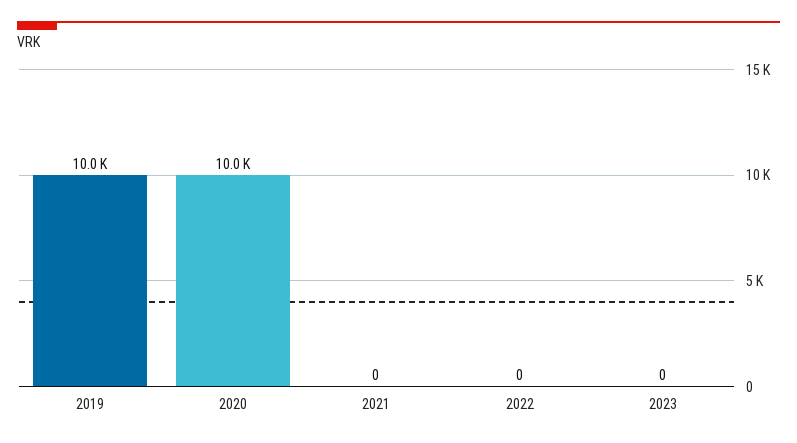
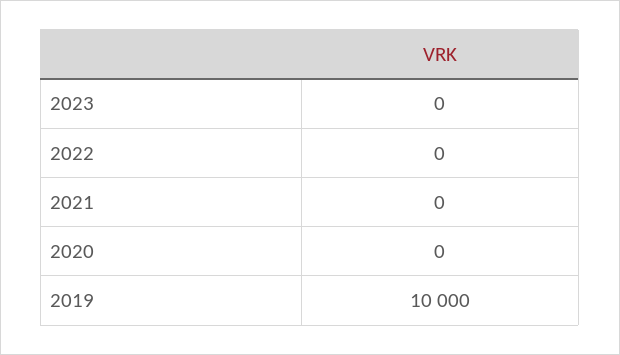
2020: 10000 -> 0

